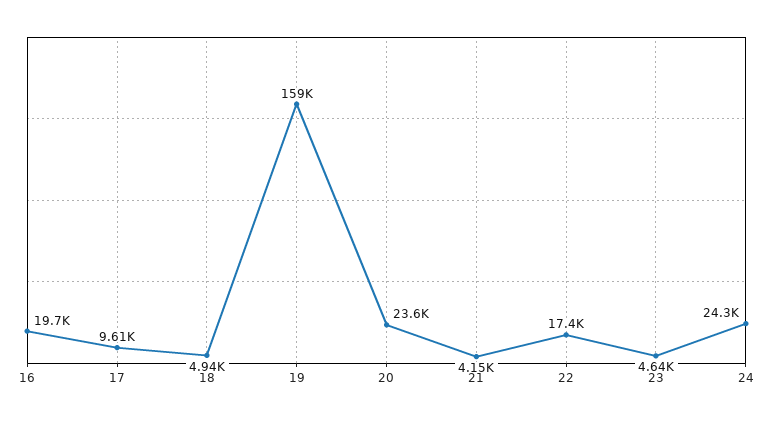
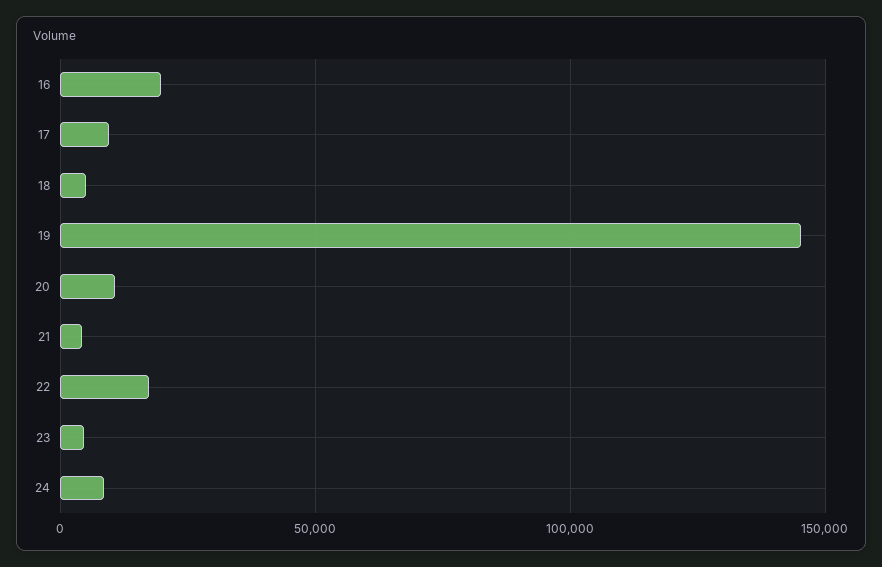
19: 159000 -> 145000
20: 23600 -> 10000
24: 24300 -> 10000

